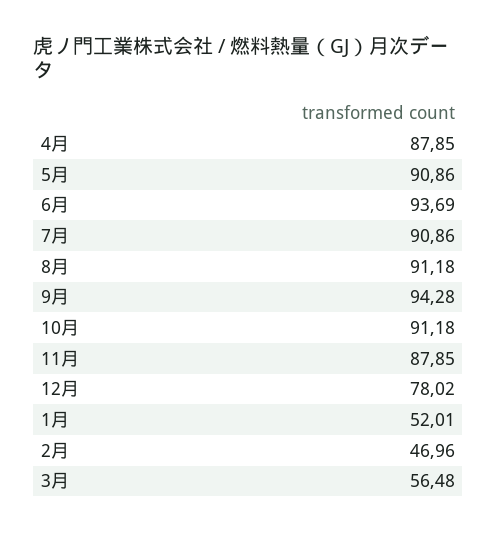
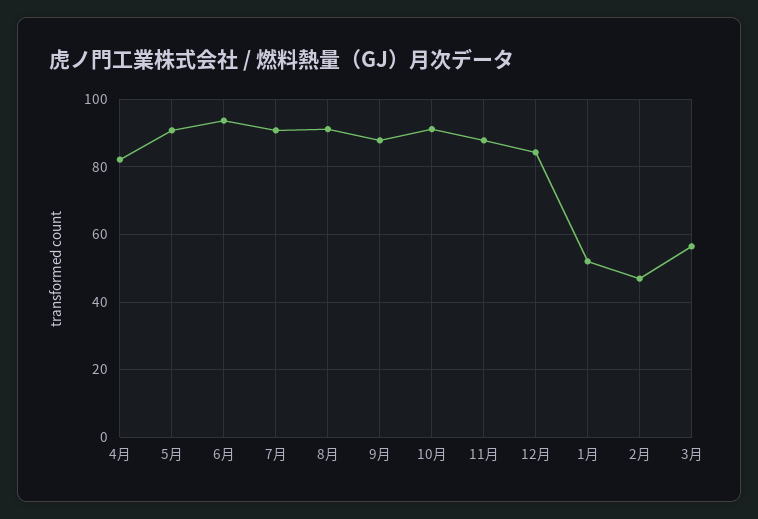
4月: 87.85 -> 82
9月: 94.28 -> 88
12月: 78.02 -> 84

